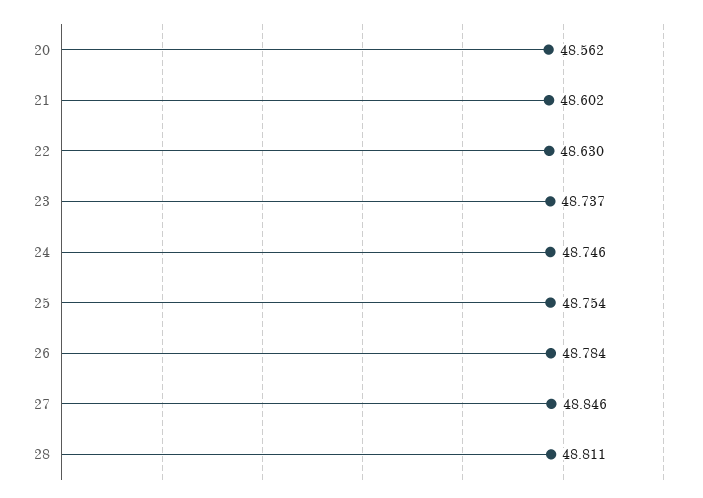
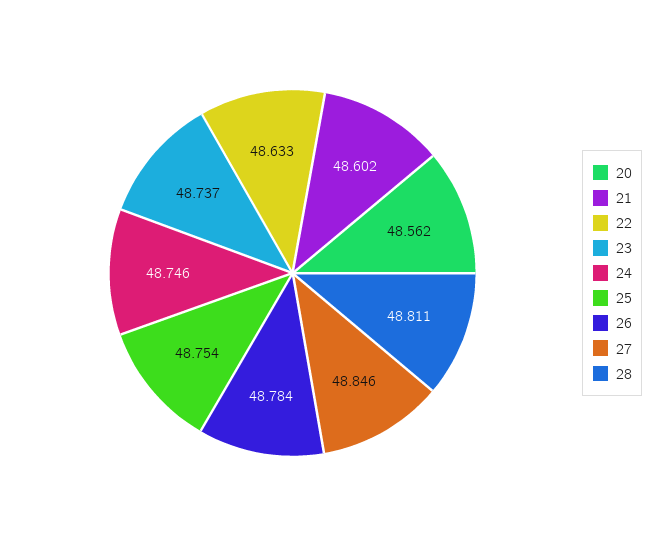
22: 48.63 -> 48.633

